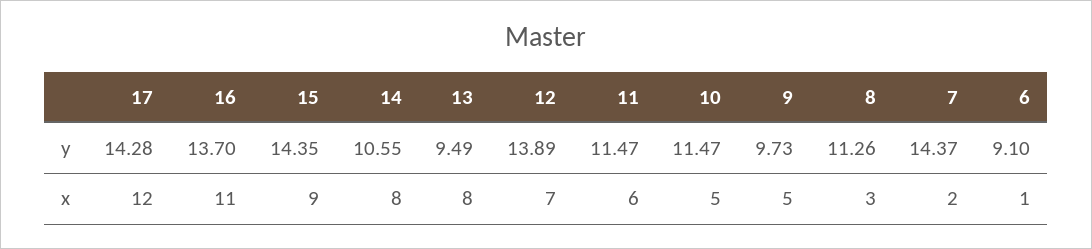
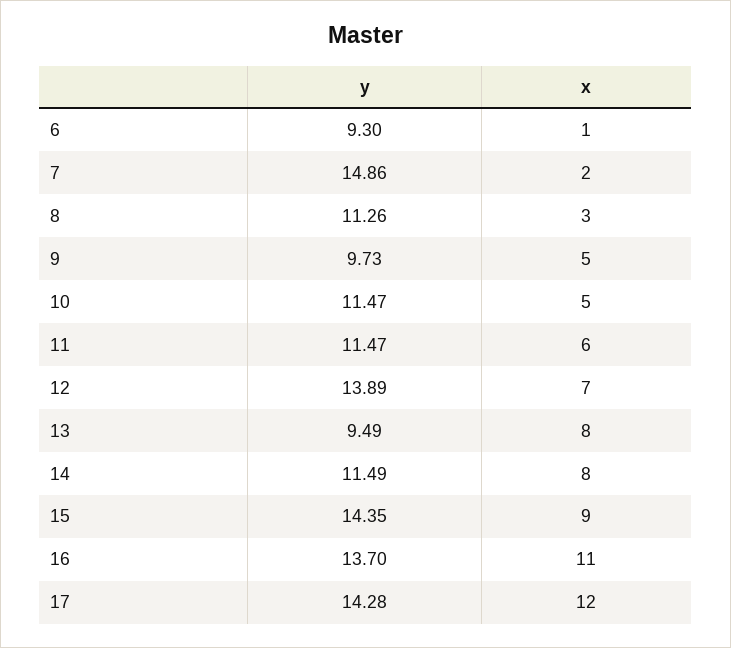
14, y: 10.55 -> 11.49
7, y: 14.37 -> 14.86
6, y: 9.1 -> 9.3

